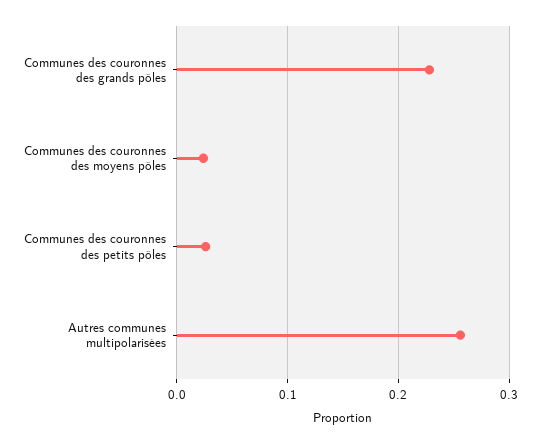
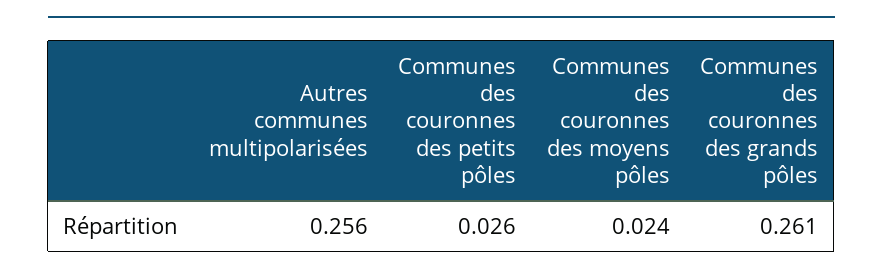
Communes des couronnes des grands pôles: 0.23 -> 0.261

